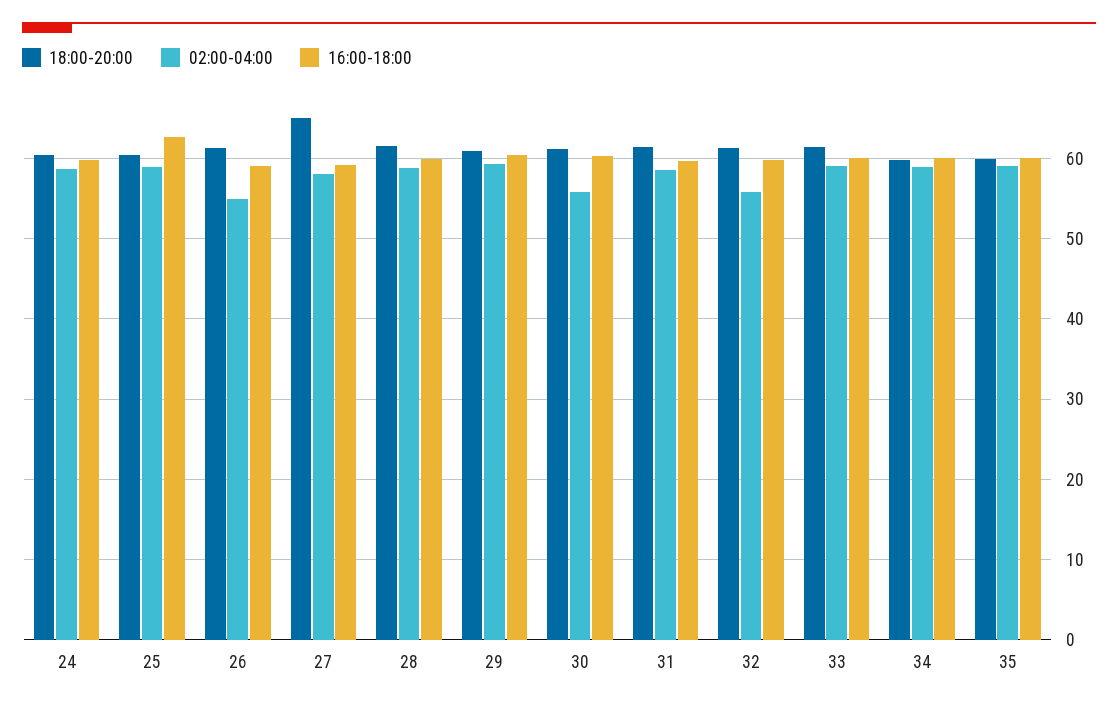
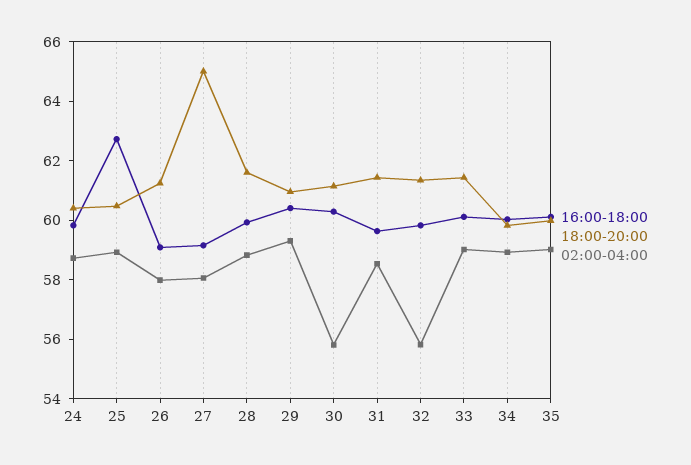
02:00-04:00, 26: 55 -> 58

